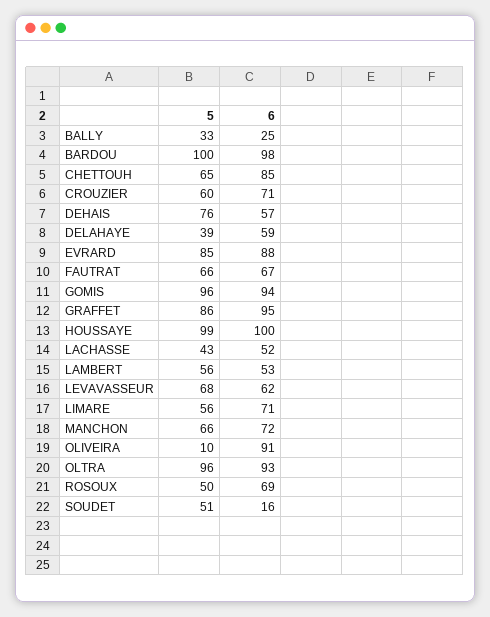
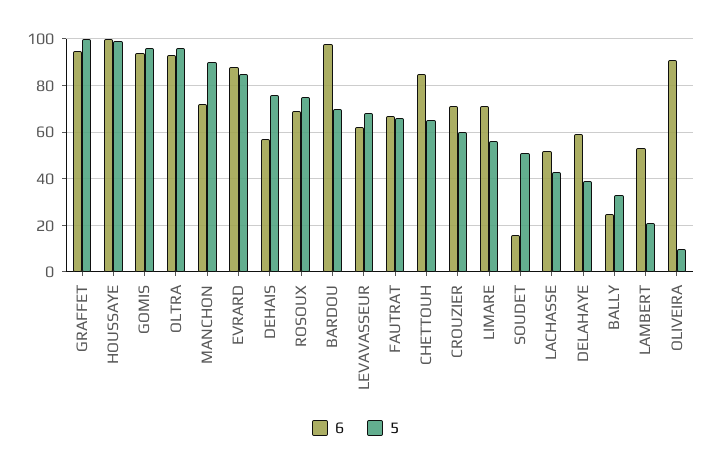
5, BARDOU: 100 -> 70
5, GRAFFET: 86 -> 100
5, LAMBERT: 56 -> 20
5, MANCHON: 66 -> 90
5, ROSOUX: 50 -> 75

